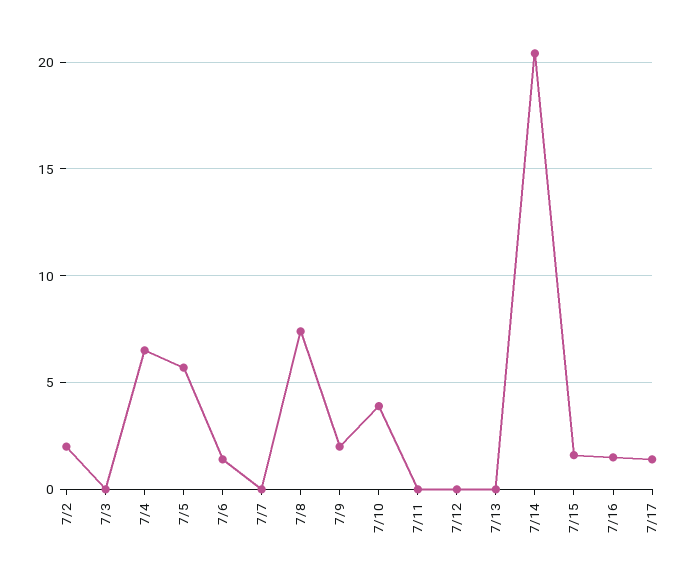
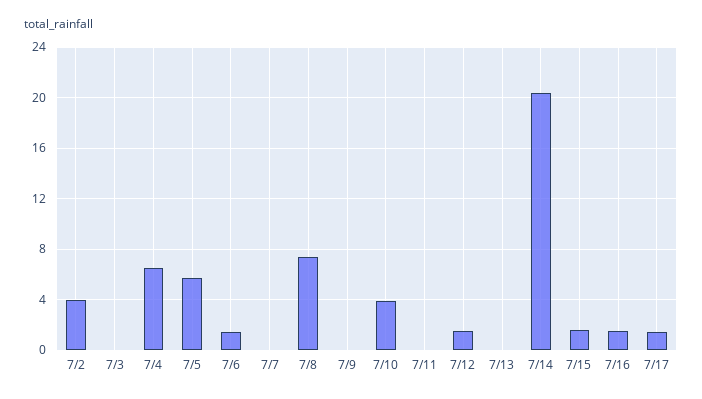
7/2: 2 -> 4
7/9: 2 -> 0
7/12: 0 -> 1.5

